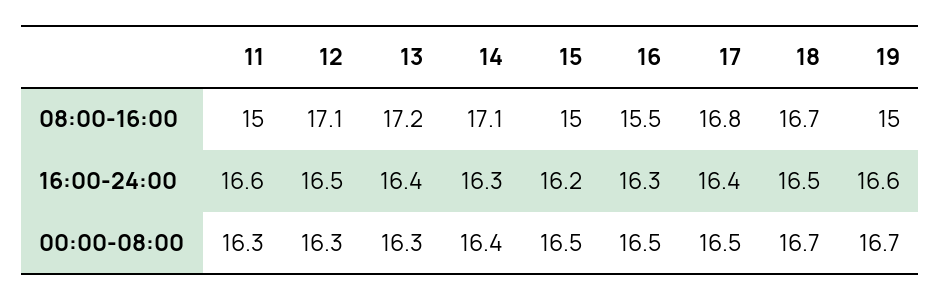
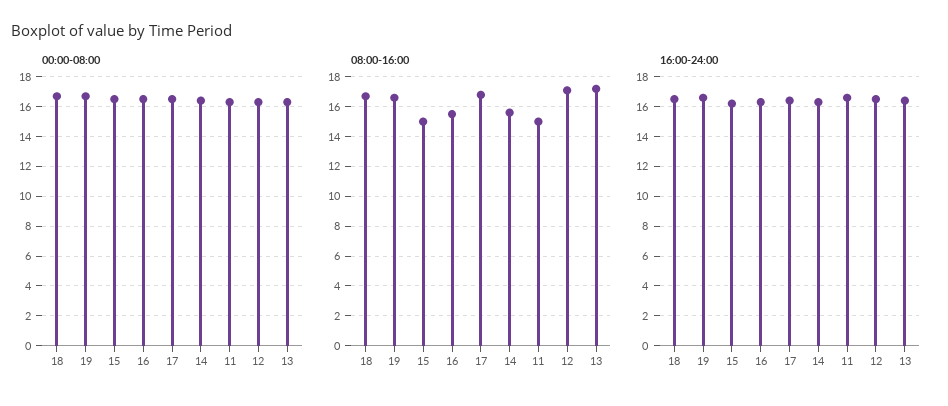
08:00-16:00, 14: 17.1 -> 15.5
08:00-16:00, 19: 15 -> 16.5

